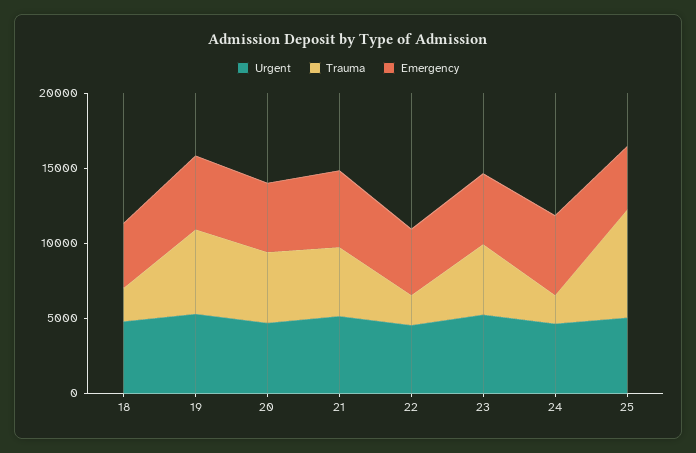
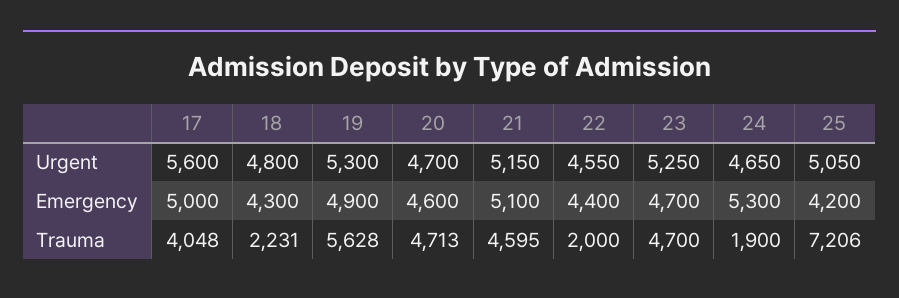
Urgent, 17: none -> 5600
Emergency, 17: none -> 5000
Trauma, 17: none -> 4048

